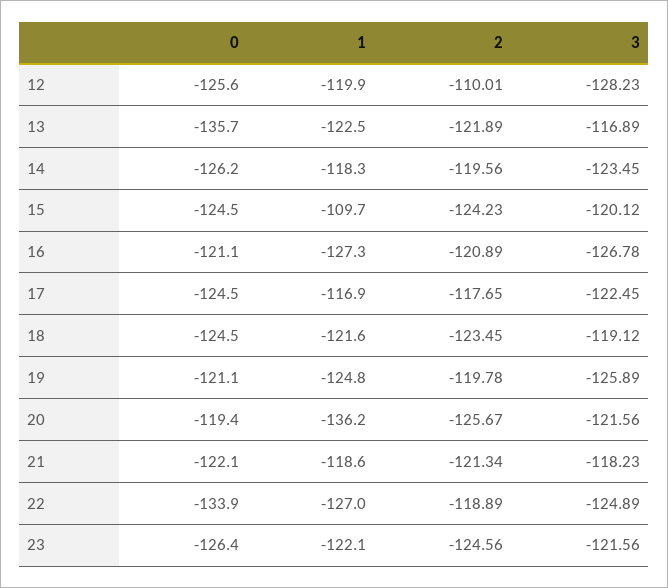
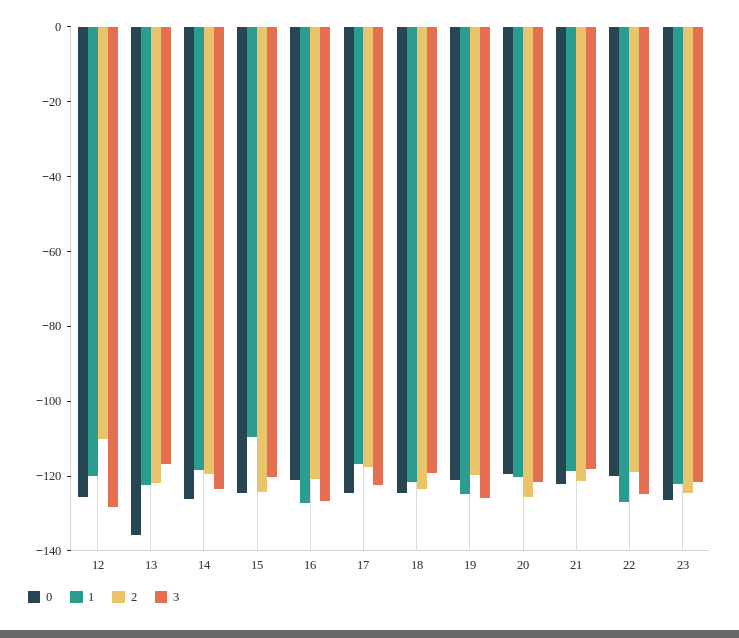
1, 20: -136.2 -> -120
0, 22: -133.9 -> -120

